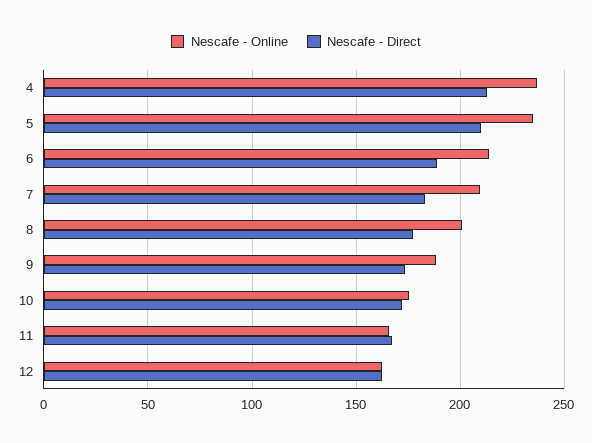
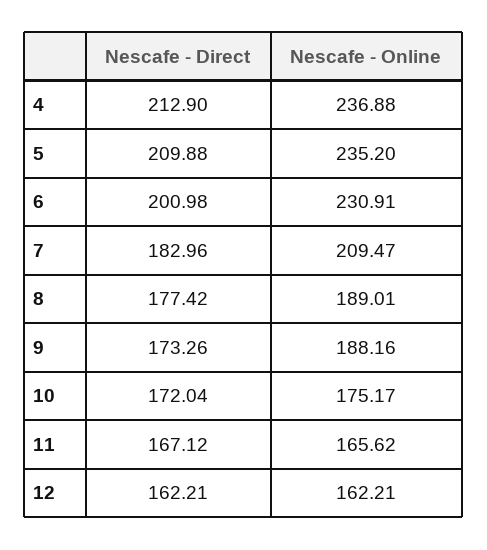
Nescafe - Online, 6: 215 -> 230.91
Nescafe - Direct, 6: 190 -> 200.98
Nescafe - Online, 8: 200 -> 189.01

